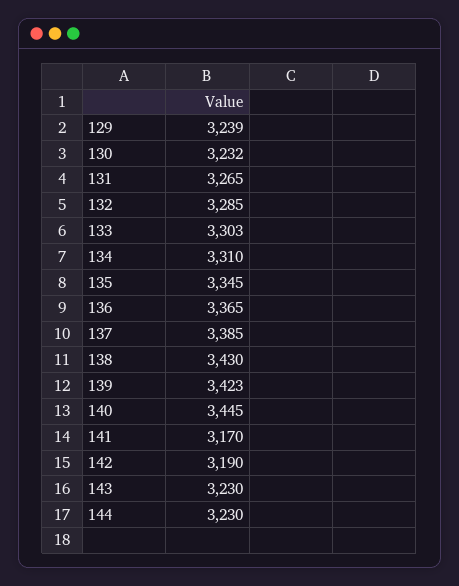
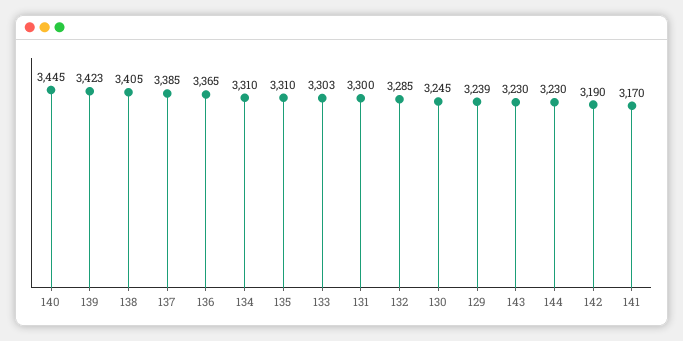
130: 3232 -> 3245
131: 3265 -> 3300
135: 3345 -> 3310
138: 3430 -> 3405

